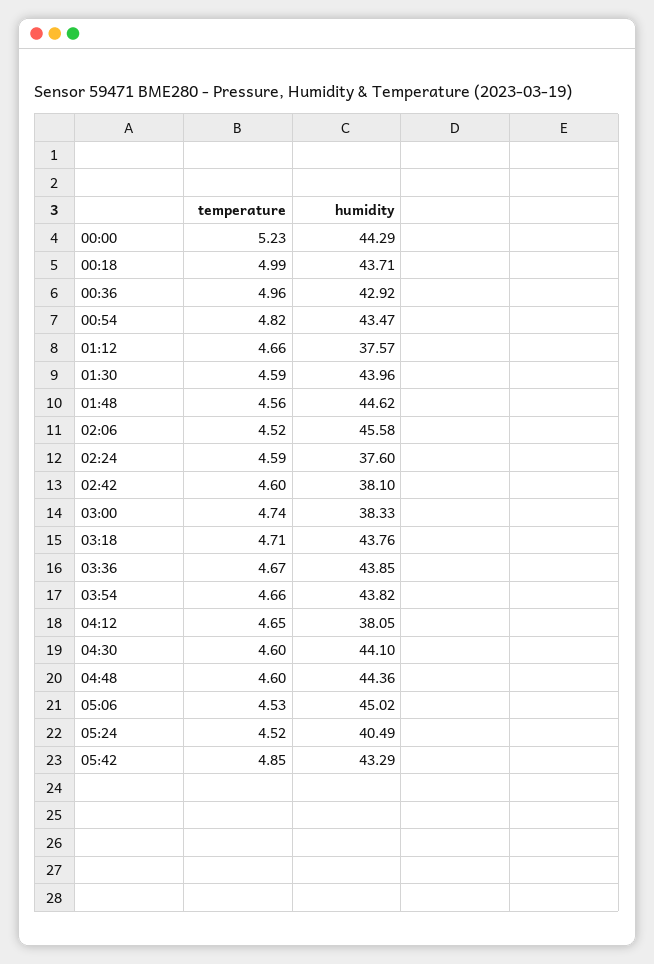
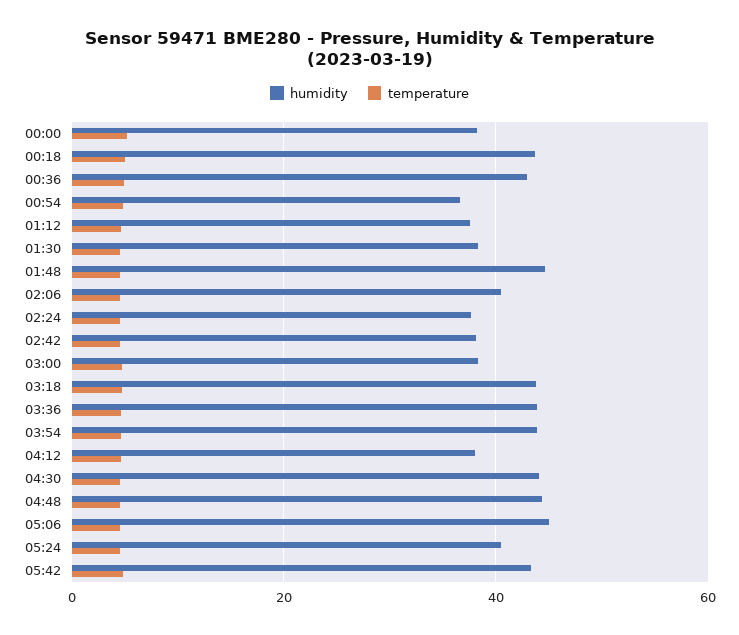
humidity, 00:00: 44.29 -> 38
humidity, 00:54: 43.47 -> 36
humidity, 01:30: 43.96 -> 38
humidity, 02:06: 45.58 -> 40

